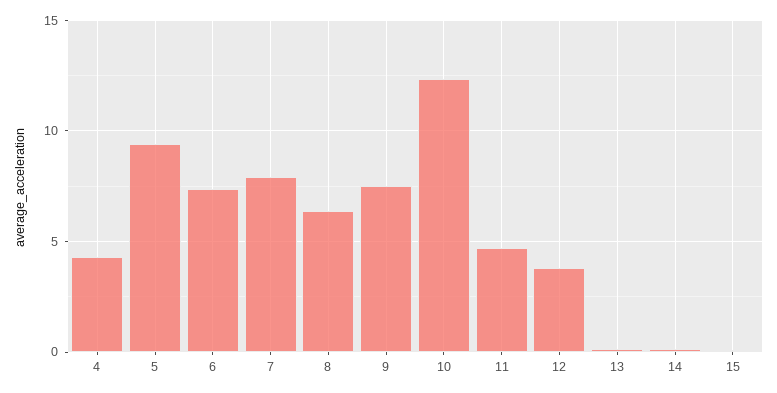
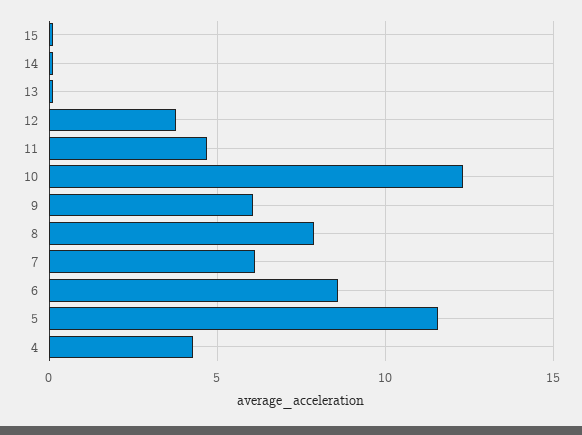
5: 9.5 -> 11.5
6: 7.5 -> 8.5
7: 8 -> 6
8: 6.5 -> 8
9: 7.5 -> 6

